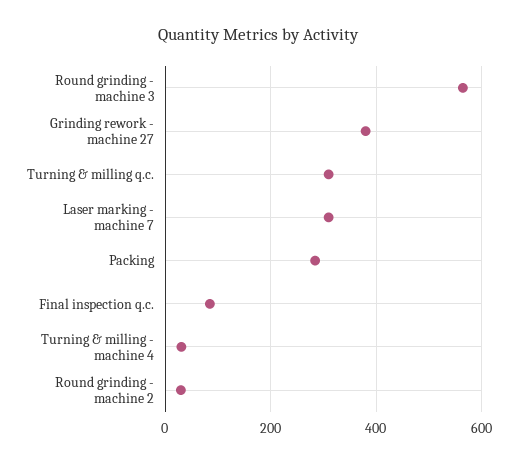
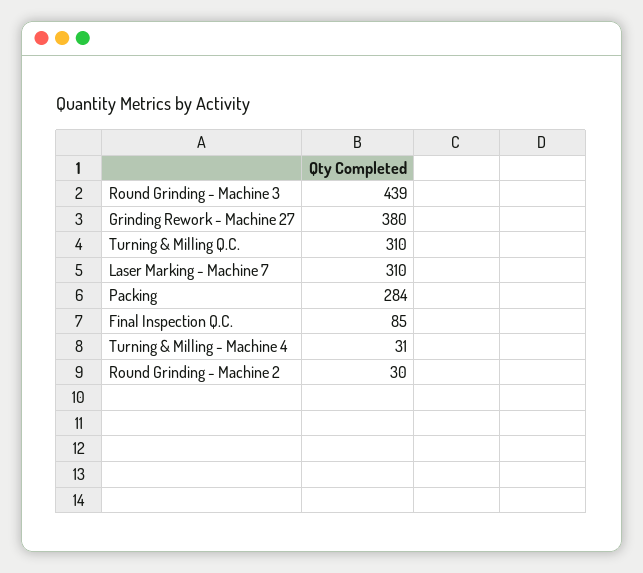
Round grinding - machine 3: 560 -> 439

